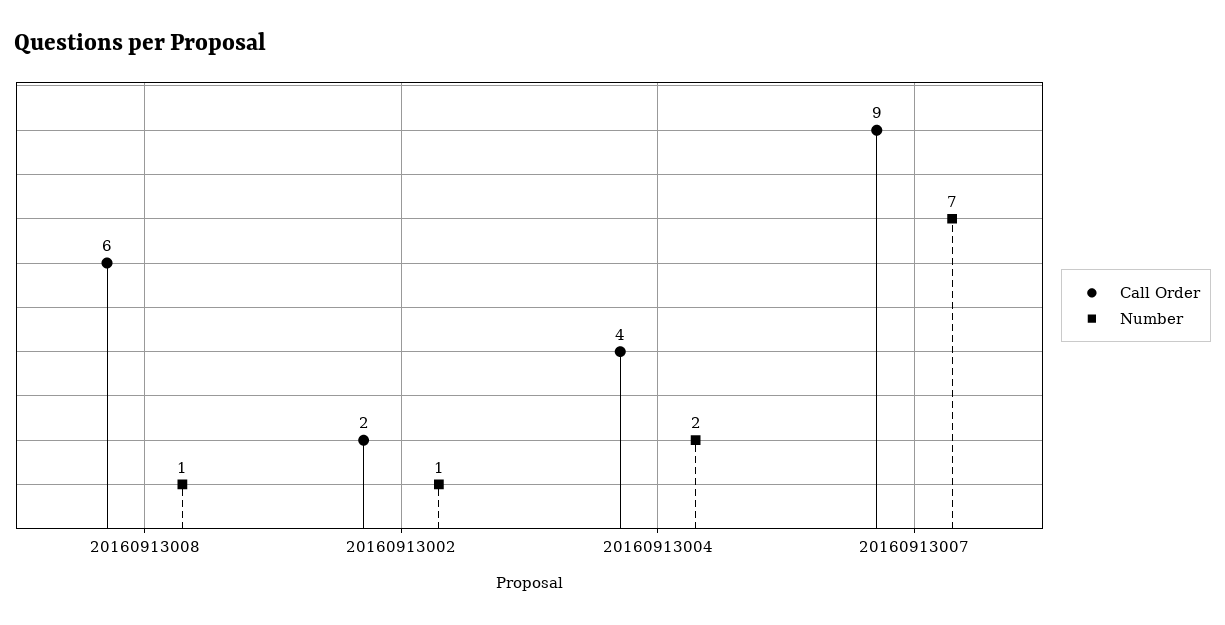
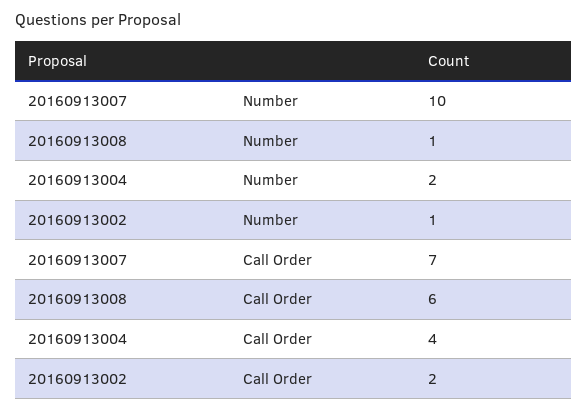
Call Order, 20160913007: 9 -> 7
Number, 20160913007: 7 -> 10

